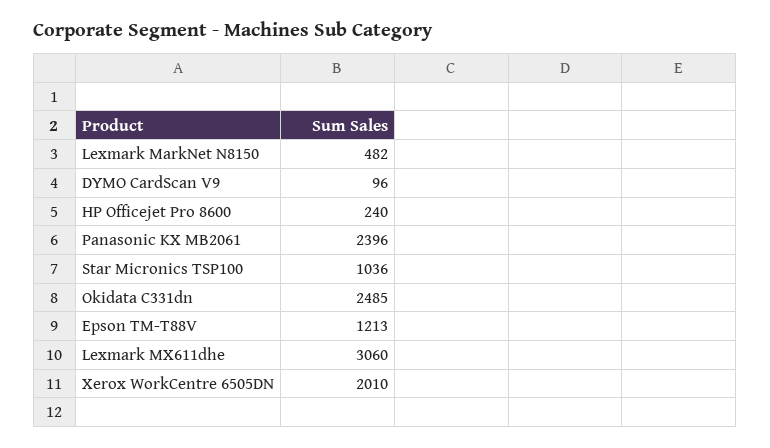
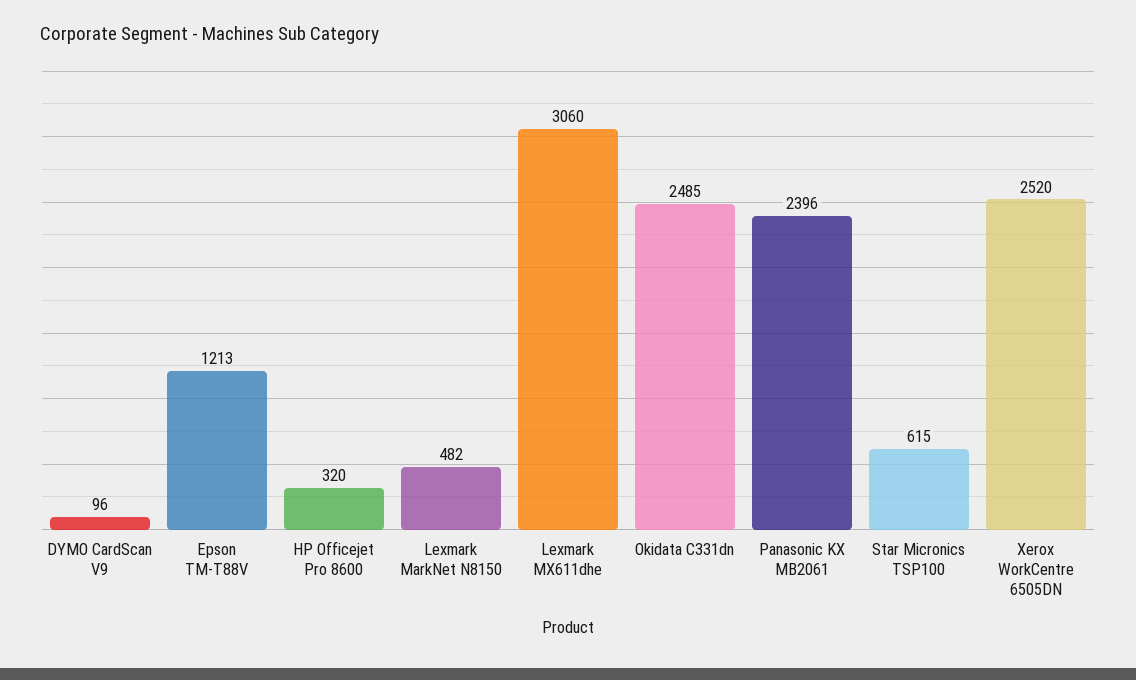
HP Officejet Pro 8600: 240 -> 320
Star Micronics TSP100: 1036 -> 615
Xerox WorkCentre 6505DN: 2010 -> 2520

